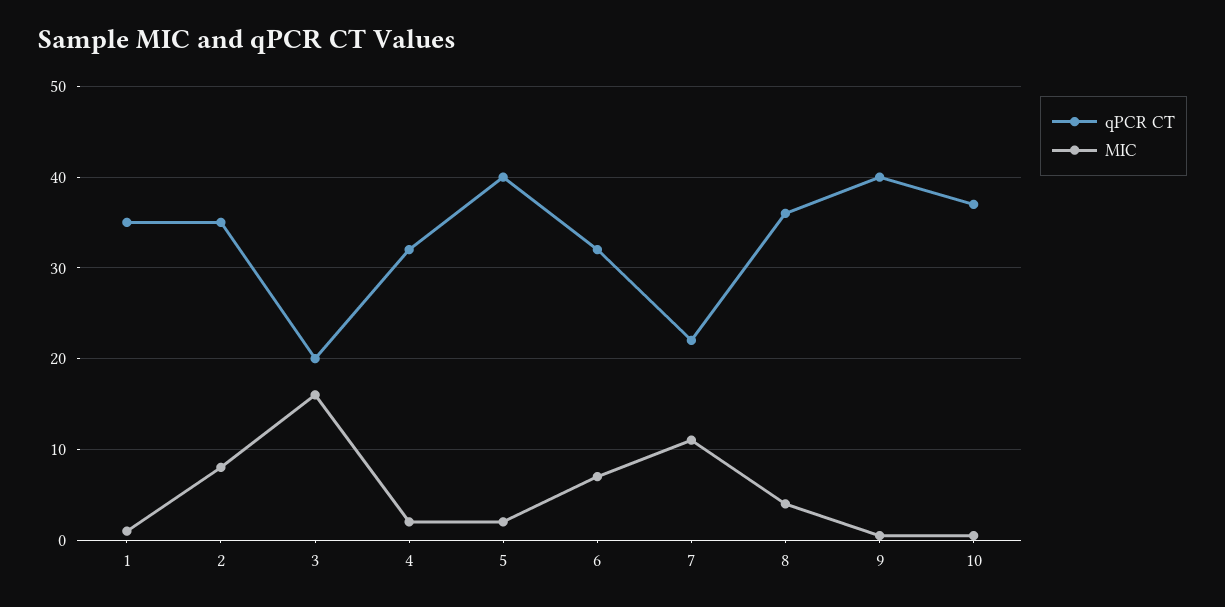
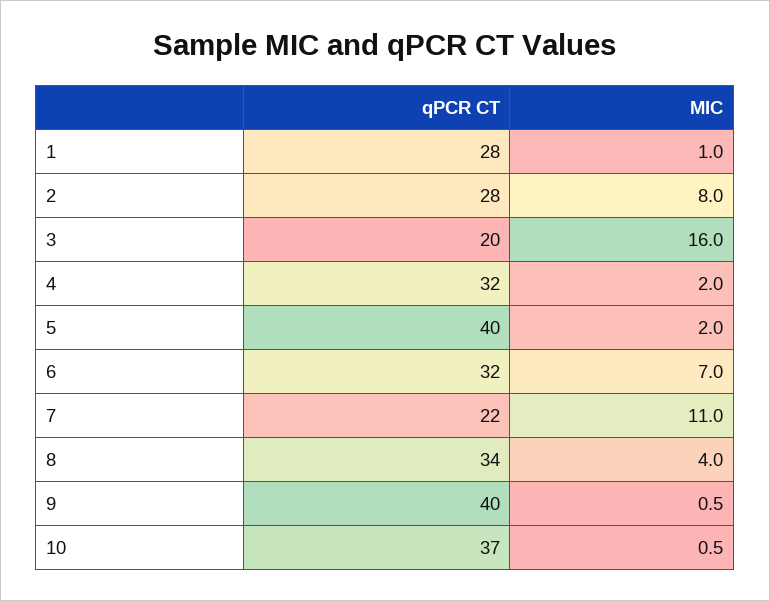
qPCR CT, 1: 35 -> 28
qPCR CT, 2: 35 -> 28
qPCR CT, 8: 36 -> 34

